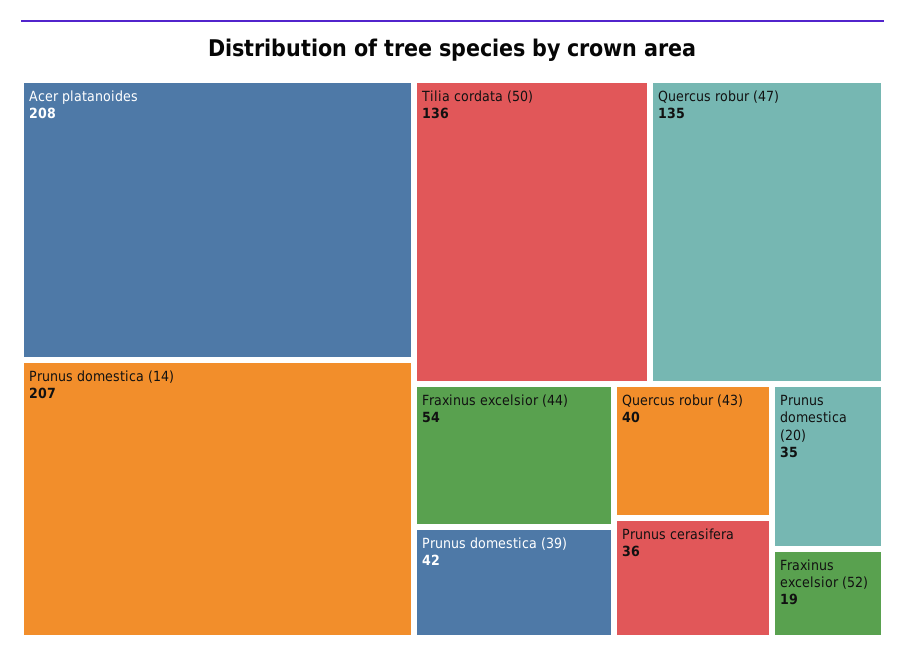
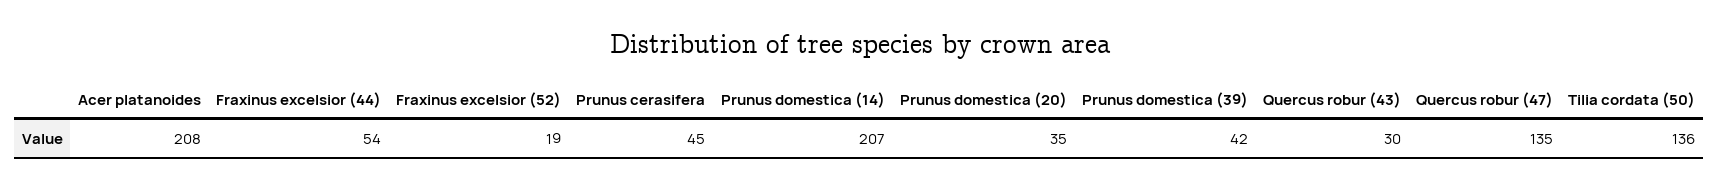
Quercus robur (43): 40 -> 30
Prunus cerasifera: 36 -> 45

